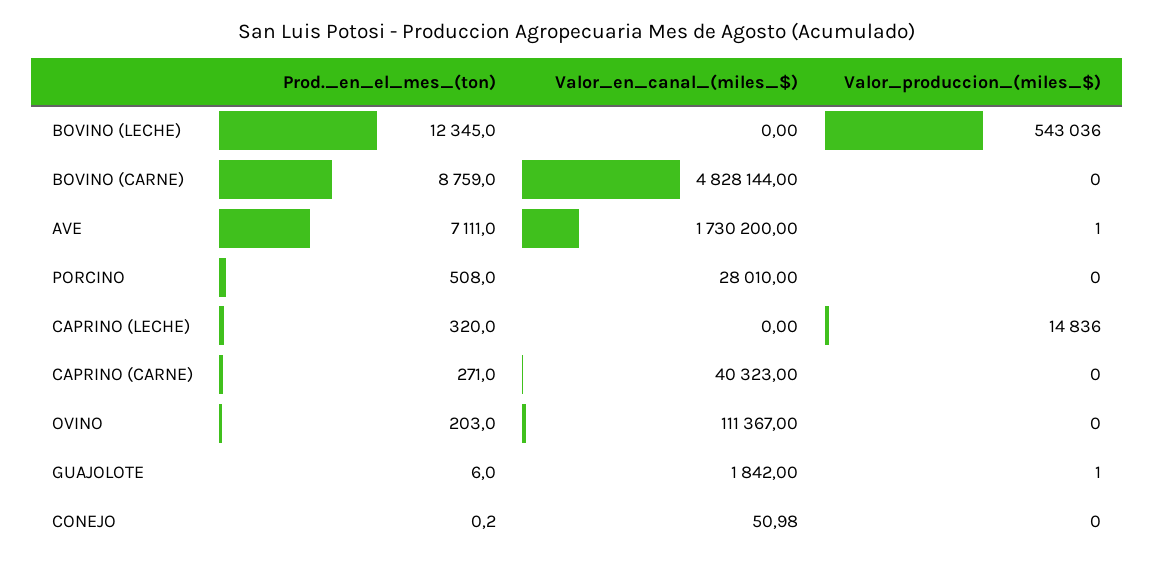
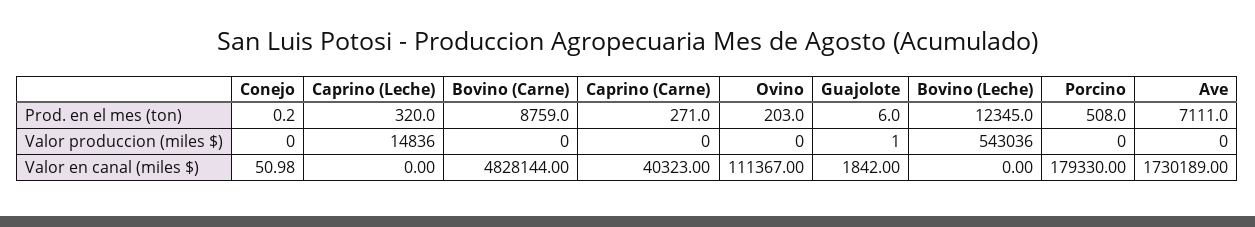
Valor_en_canal_(miles_$), AVE: 1730200 -> 1730189
Valor_produccion_(miles_$), AVE: 1 -> 0
Valor_en_canal_(miles_$), PORCINO: 28010 -> 179330

